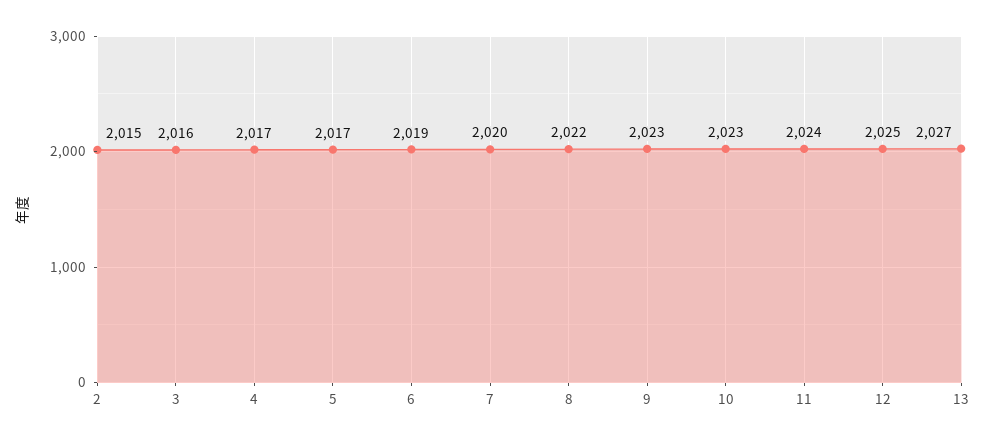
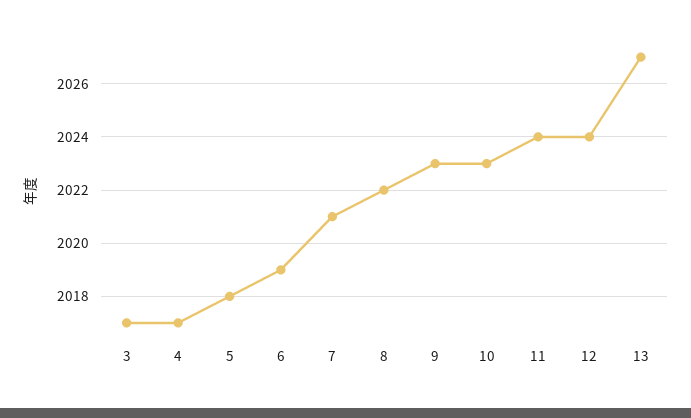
2: 2015 -> none
3: 2016 -> 2017
5: 2017 -> 2018
7: 2020 -> 2021
12: 2025 -> 2024

